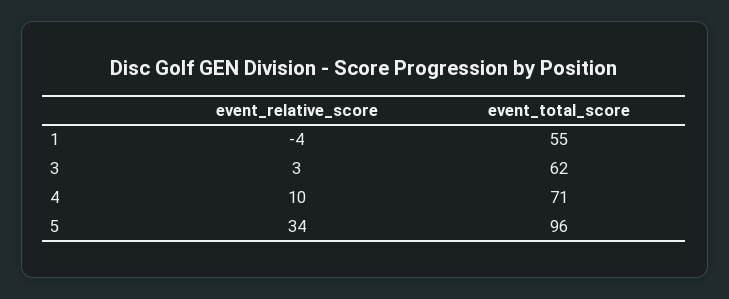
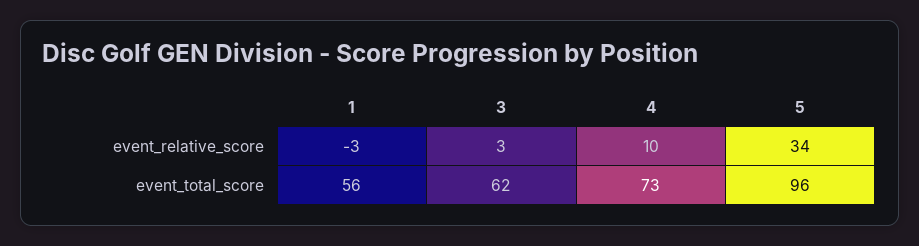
event_relative_score, 1: -4 -> -3
event_total_score, 1: 55 -> 56
event_total_score, 4: 71 -> 73

